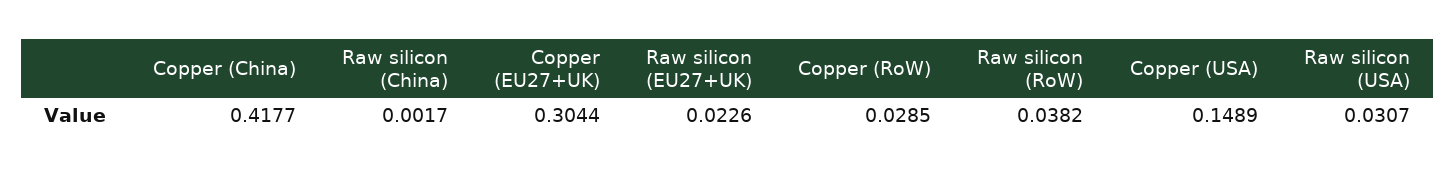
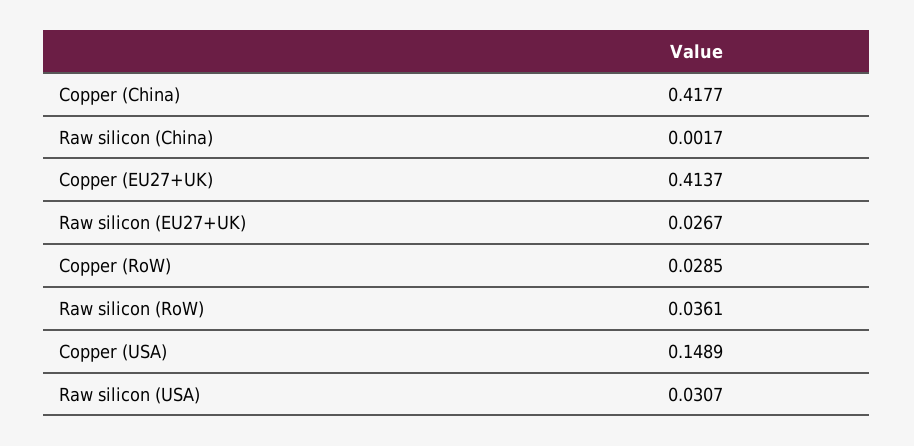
Copper (EU27+UK): 0.3044 -> 0.4137
Raw silicon (EU27+UK): 0.0226 -> 0.0267
Raw silicon (RoW): 0.0382 -> 0.0361

